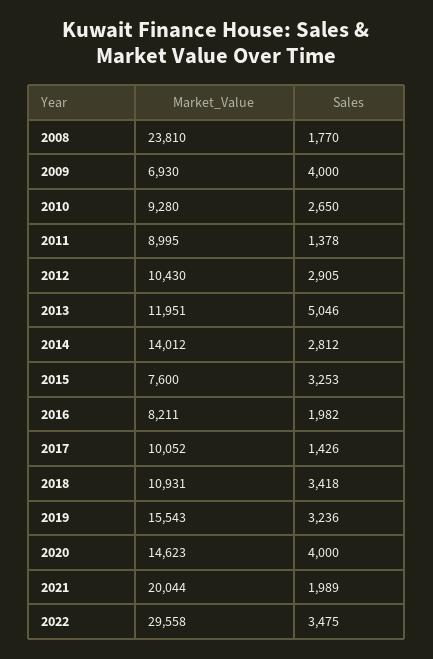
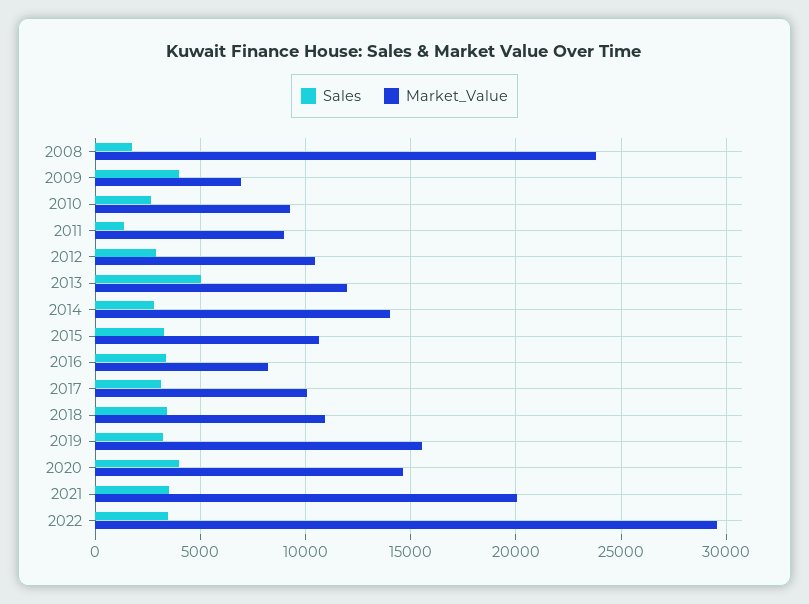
Market_Value, 2015: 7600 -> 10500
Sales, 2016: 1982 -> 3500
Sales, 2017: 1426 -> 3000
Sales, 2021: 1989 -> 3500

